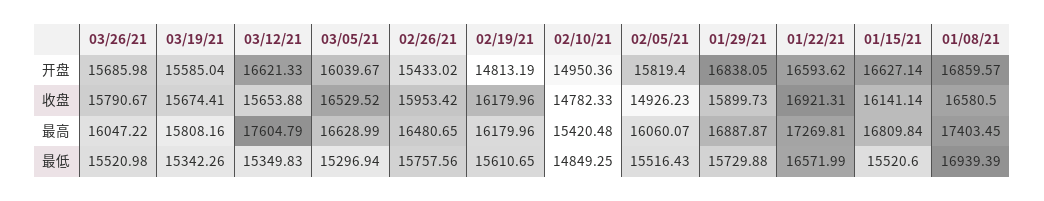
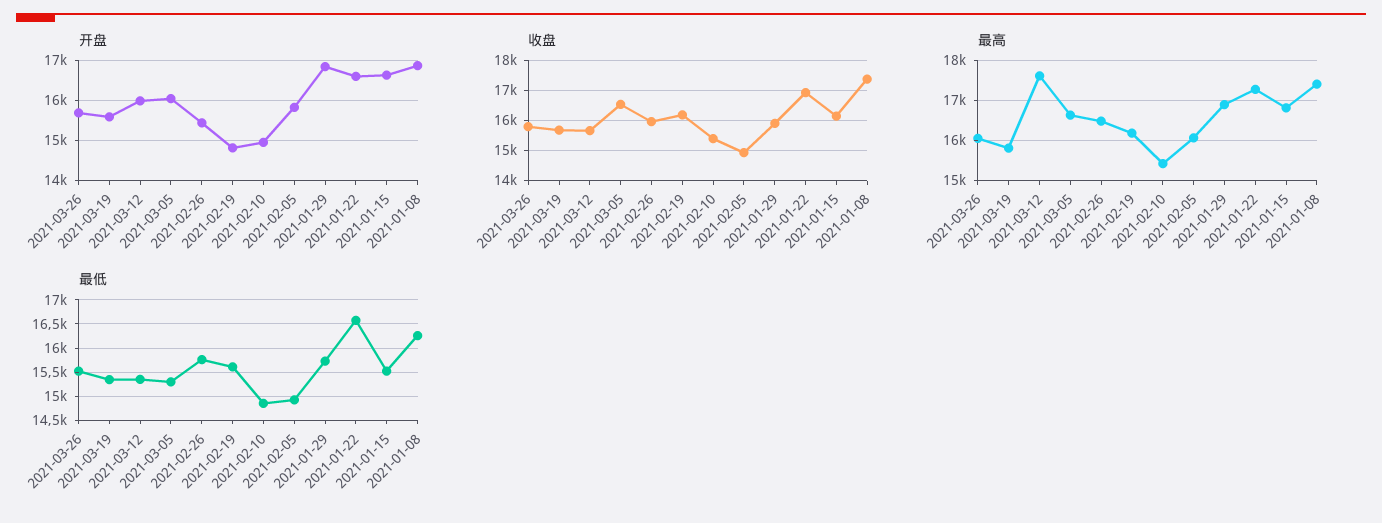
开盘, 03/12/21: 16621.33 -> 16000
收盘, 02/10/21: 14782.33 -> 15400
收盘, 01/08/21: 16580.5 -> 17400
最低, 02/05/21: 15516.43 -> 15000
最低, 01/08/21: 16939.39 -> 16250

